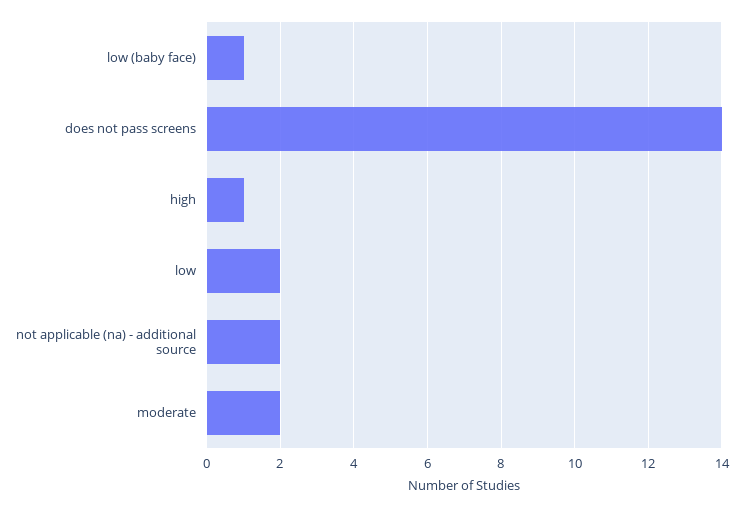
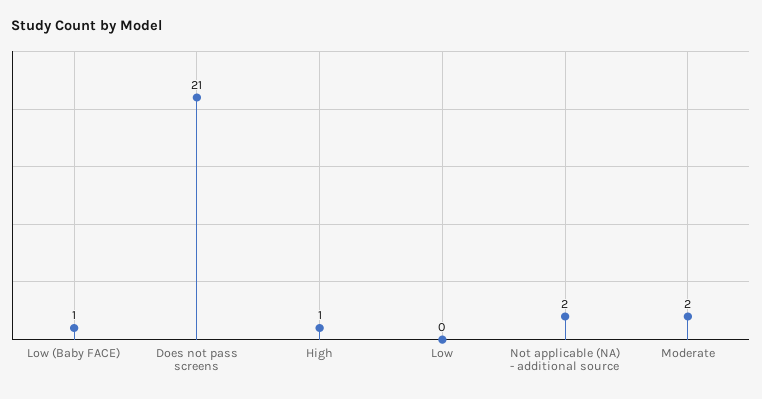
does not pass screens: 14 -> 21
low: 2 -> 0

